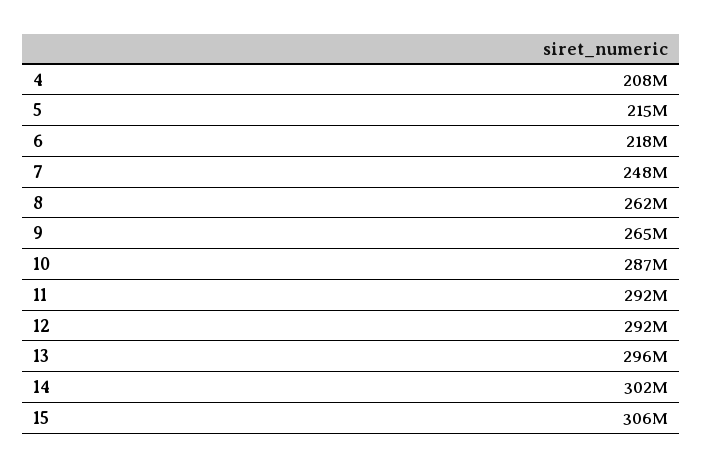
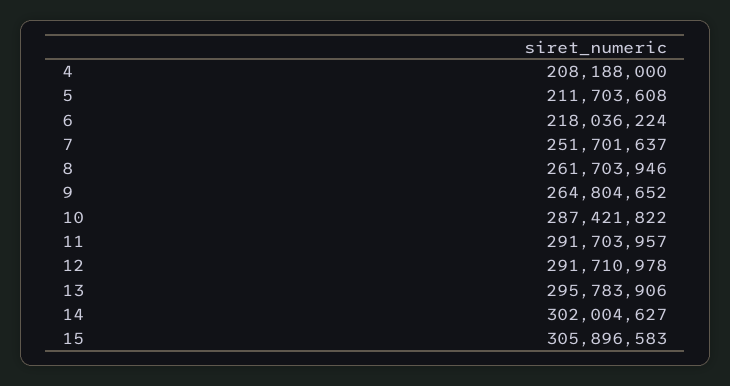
5: 215000000 -> 211703608
7: 248000000 -> 251701637

